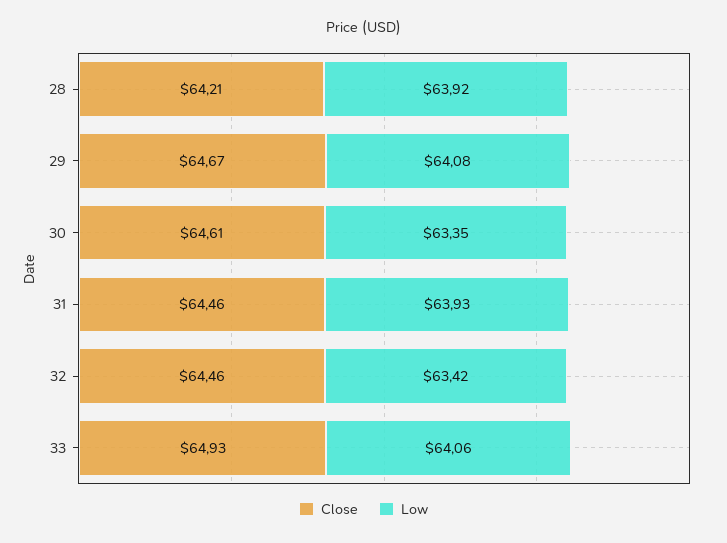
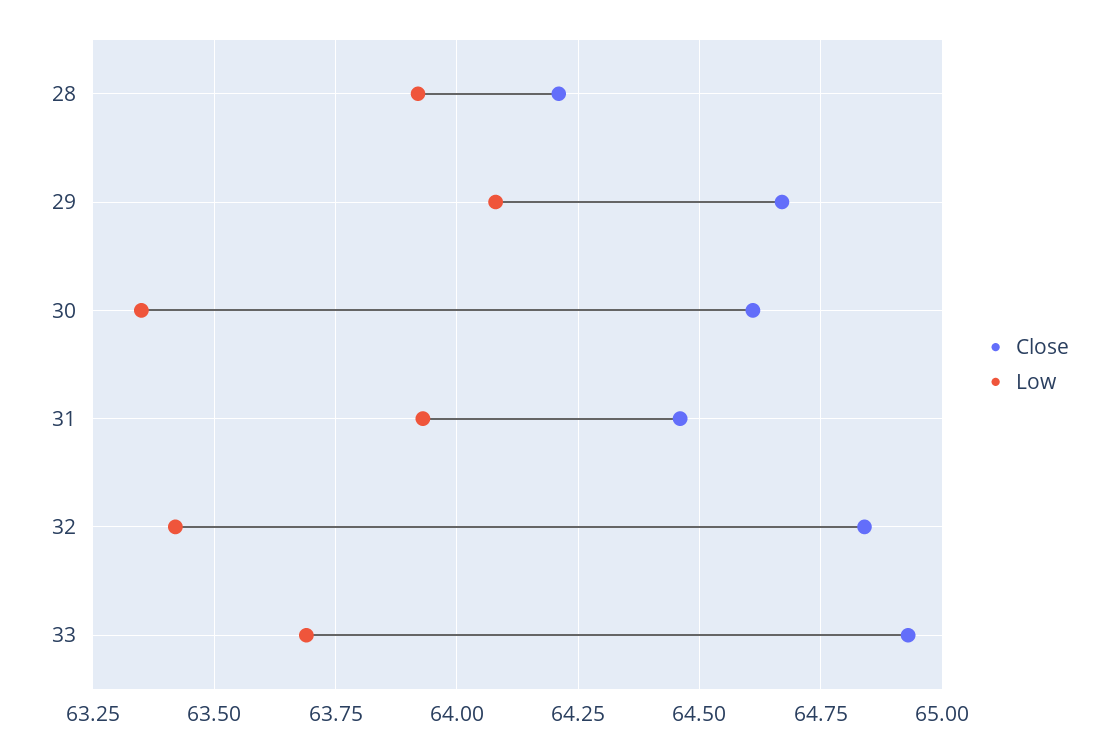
Close, 32: 64.46 -> 64.85
Low, 33: 64.06 -> 63.7

